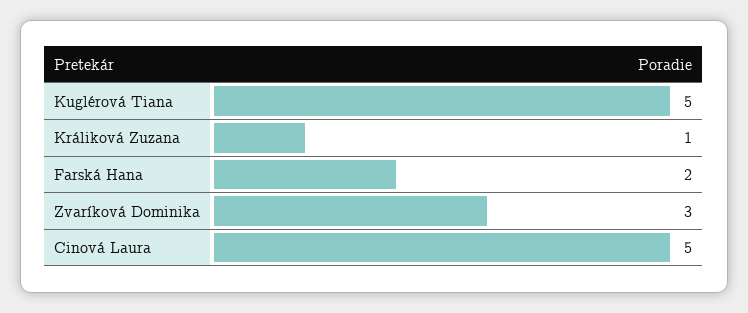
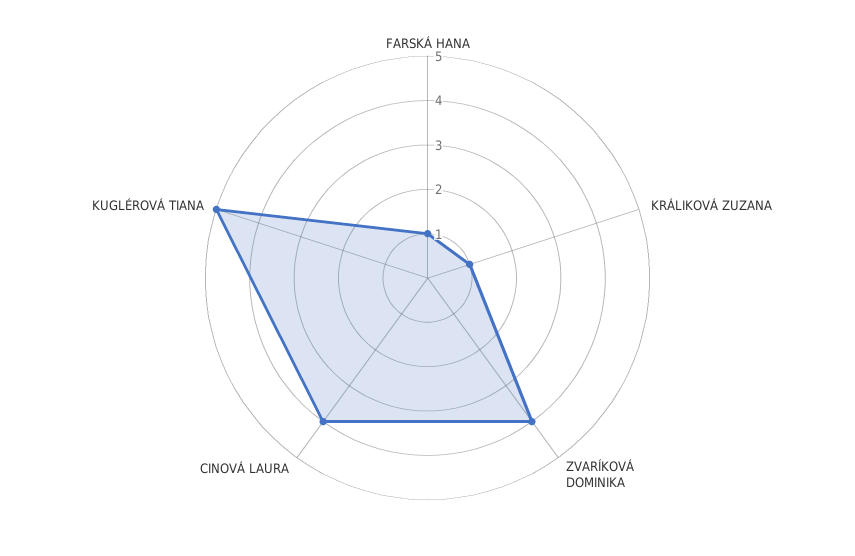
Farská Hana: 2 -> 1
Zvaríková Dominika: 3 -> 4
Cinová Laura: 5 -> 4

